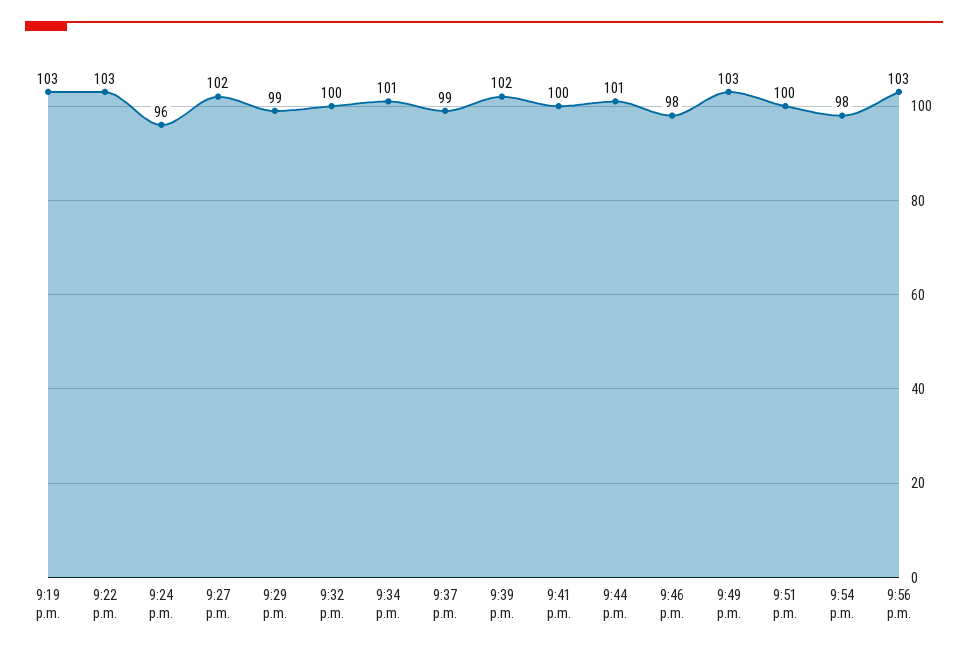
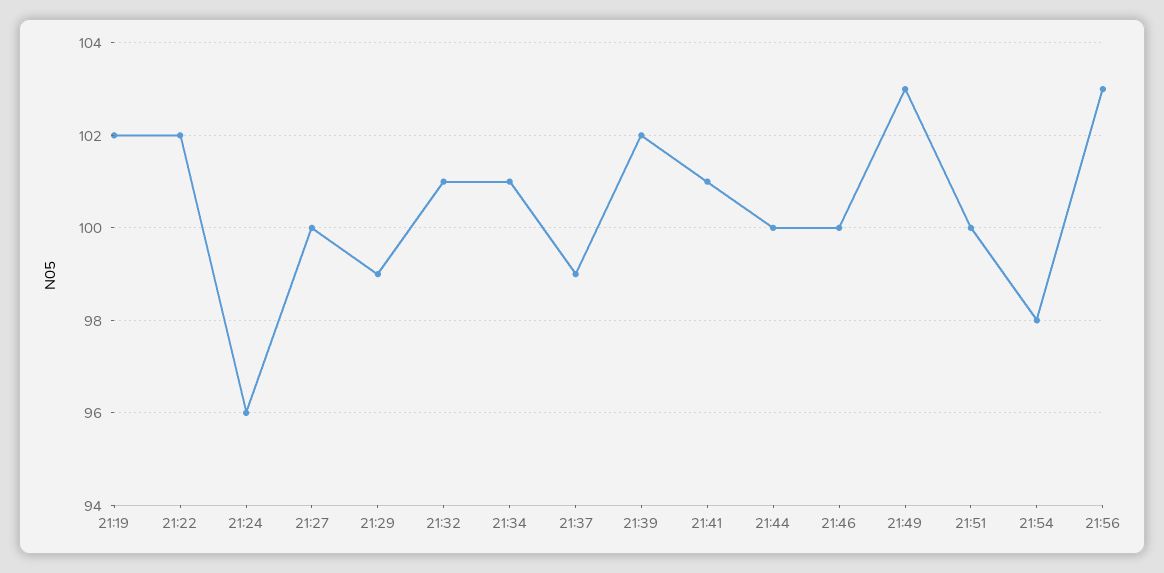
9:19 p.m.: 103 -> 102
9:22 p.m.: 103 -> 102
9:27 p.m.: 102 -> 100
9:32 p.m.: 100 -> 101
9:41 p.m.: 100 -> 101
9:44 p.m.: 101 -> 100
9:46 p.m.: 98 -> 100

